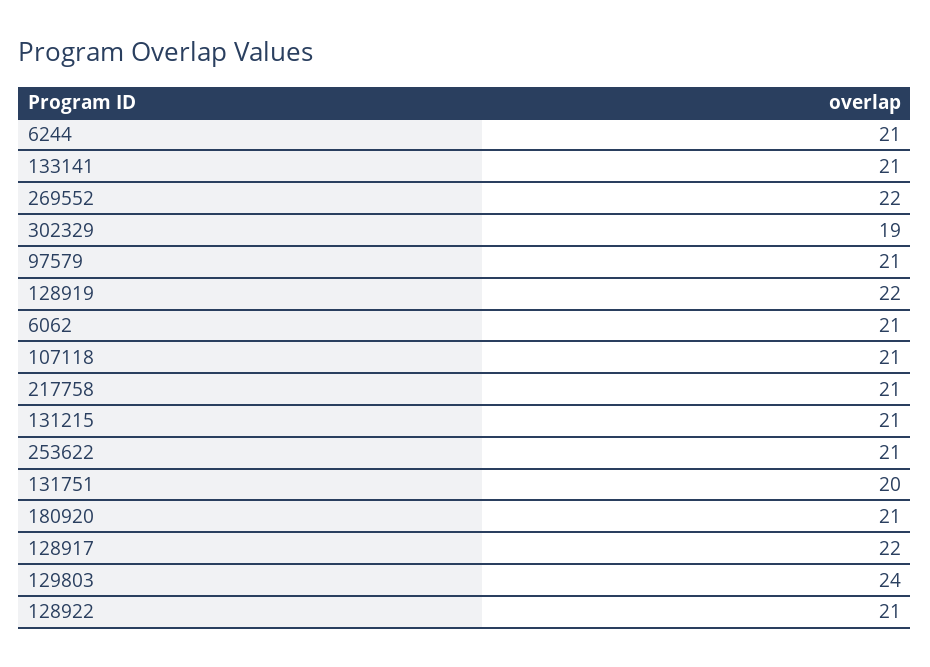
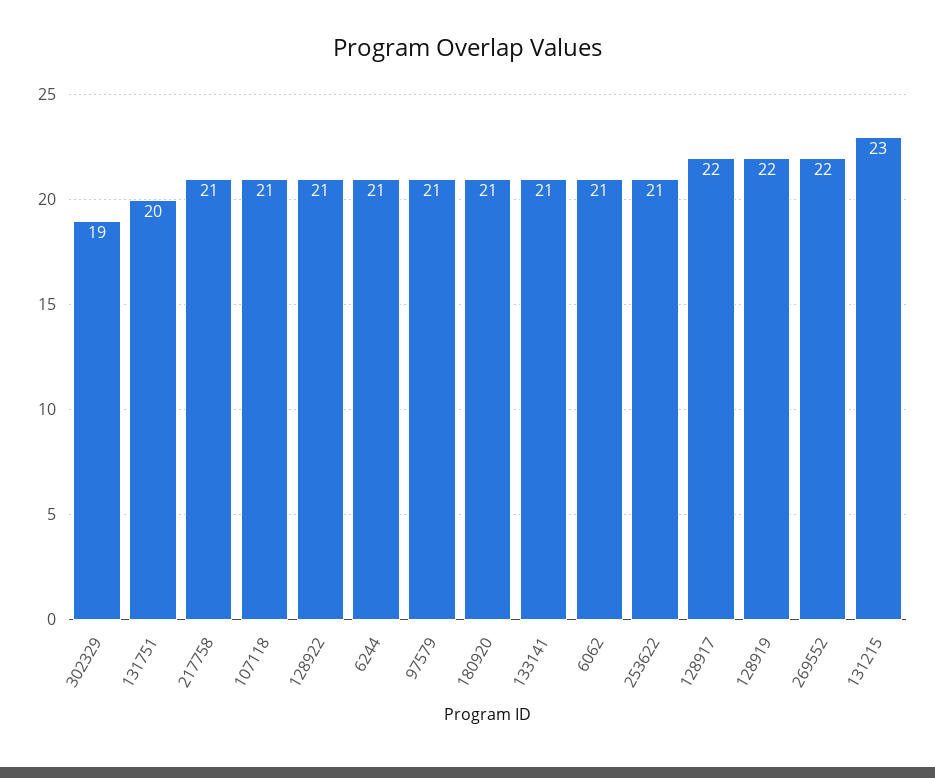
131215: 21 -> 23
129803: 24 -> none

